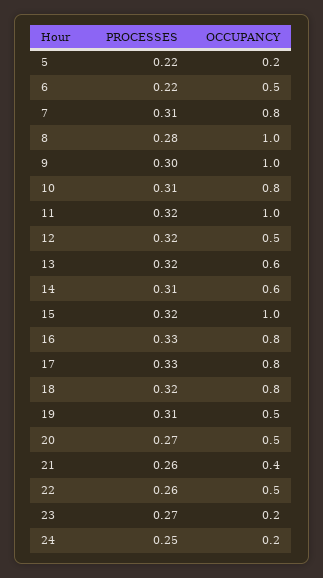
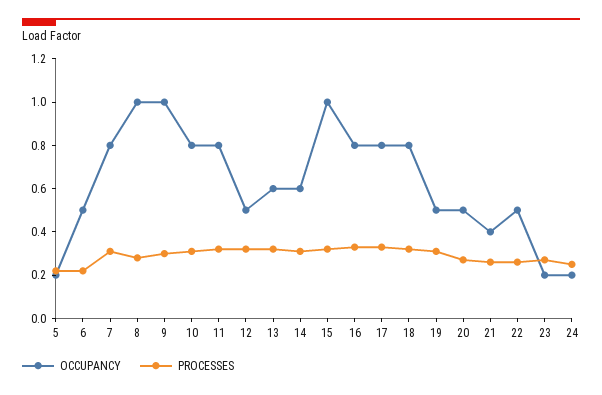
OCCUPANCY, 11: 1 -> 0.8

